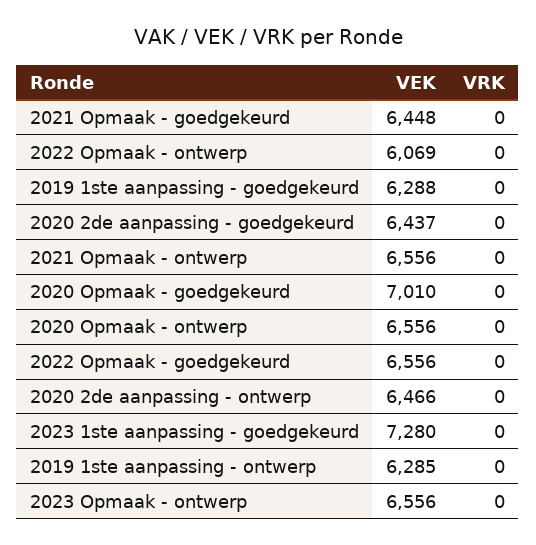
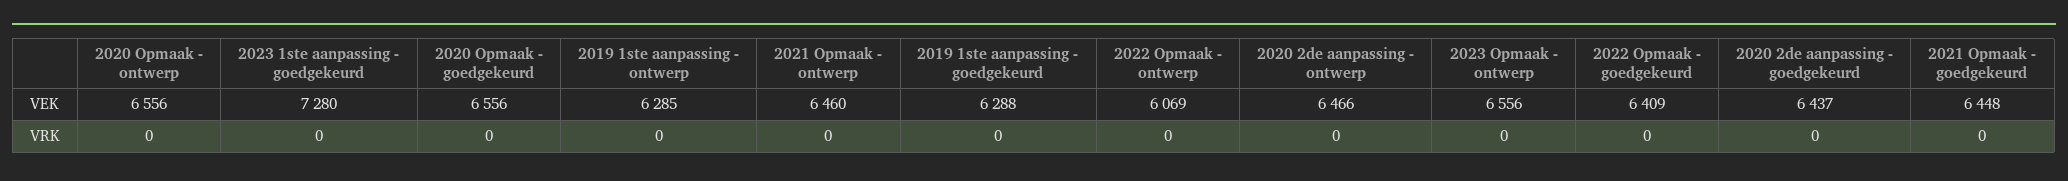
VEK, 2021 Opmaak - ontwerp: 6556 -> 6460
VEK, 2020 Opmaak - goedgekeurd: 7010 -> 6556
VEK, 2022 Opmaak - goedgekeurd: 6556 -> 6409

